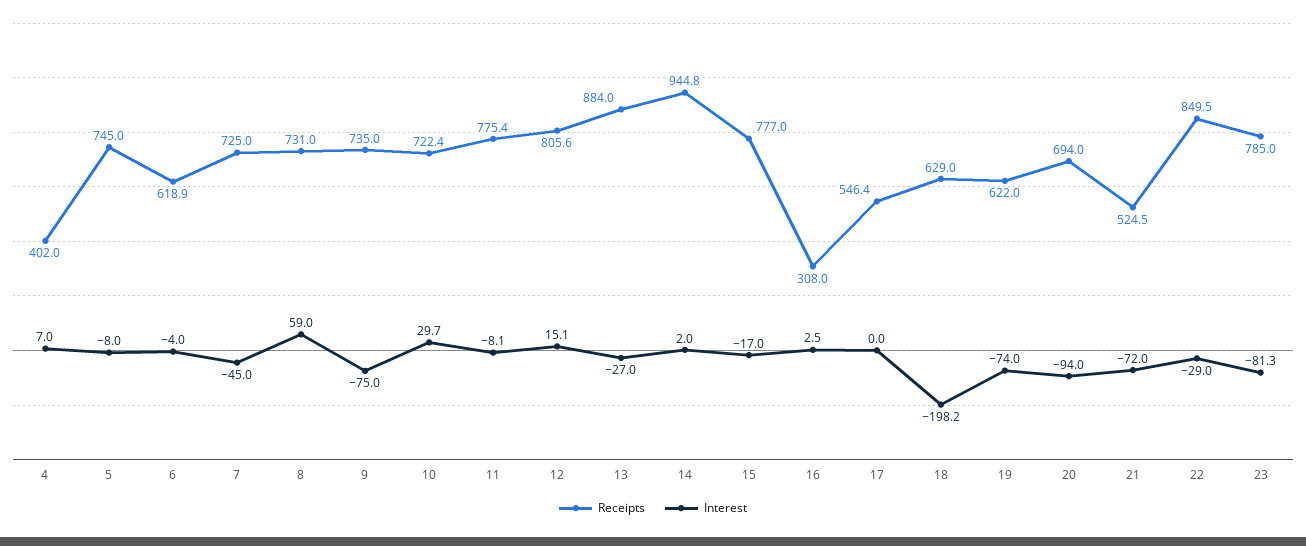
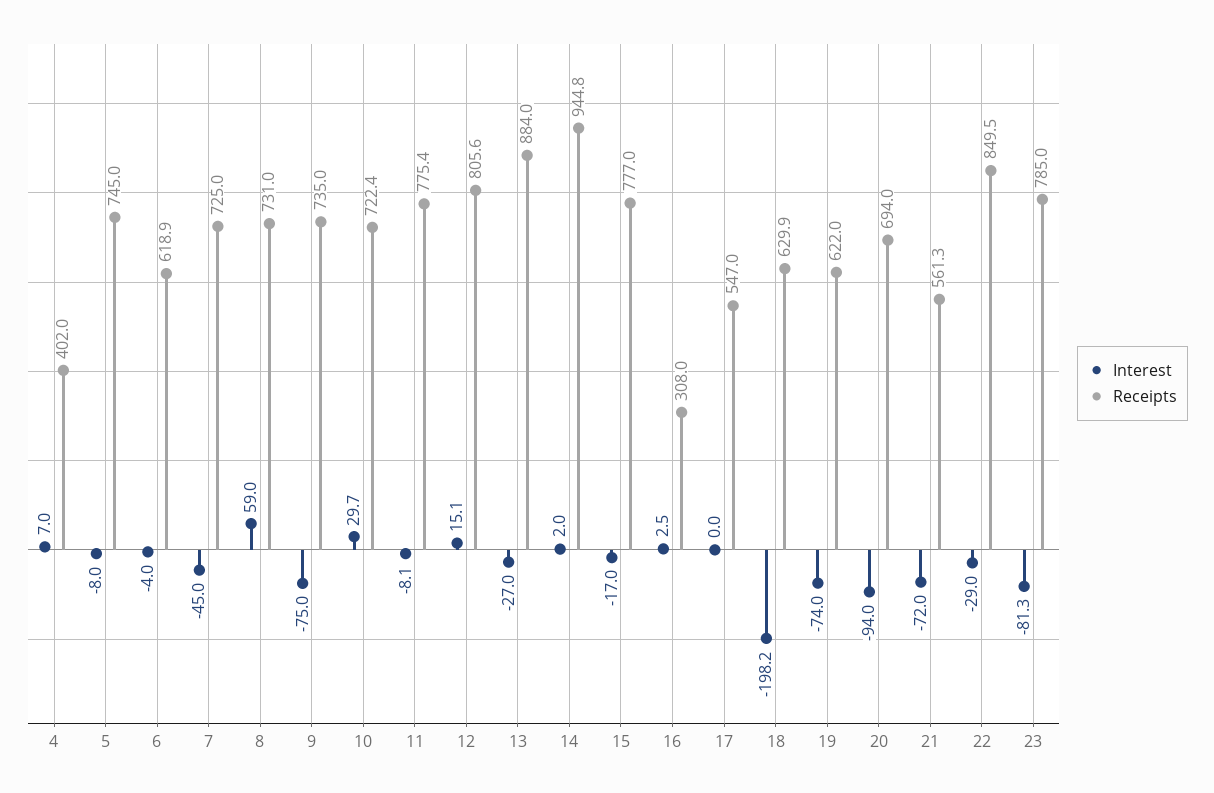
Receipts, 17: 546.4 -> 547
Receipts, 18: 629 -> 629.9
Receipts, 21: 524.5 -> 561.3

